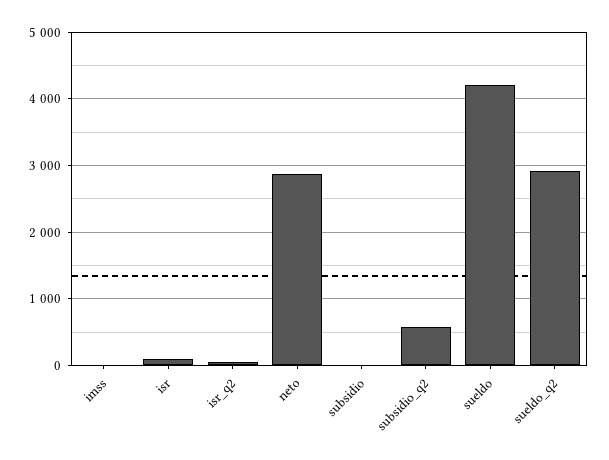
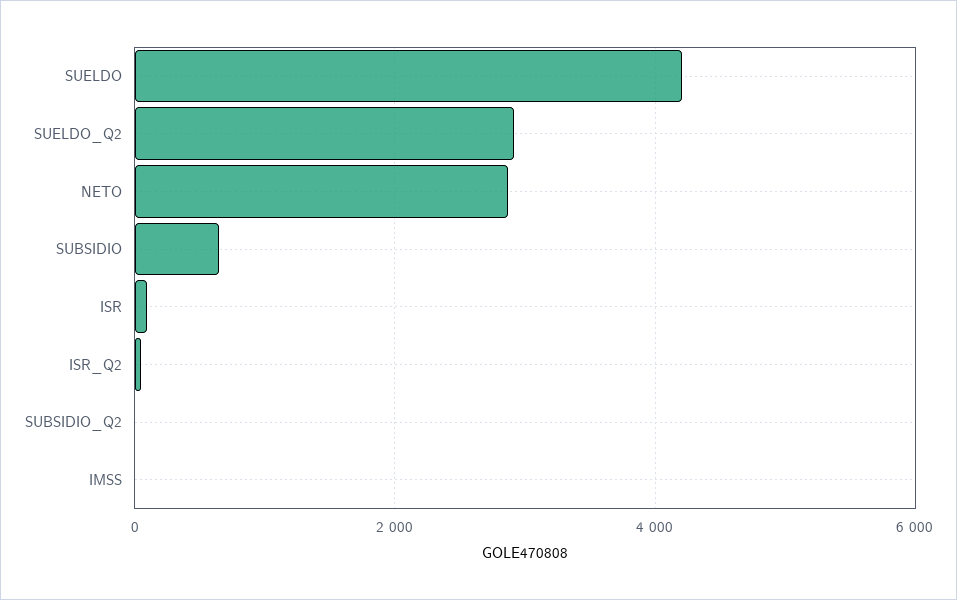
subsidio: 0 -> 600
subsidio_q2: 600 -> 0

